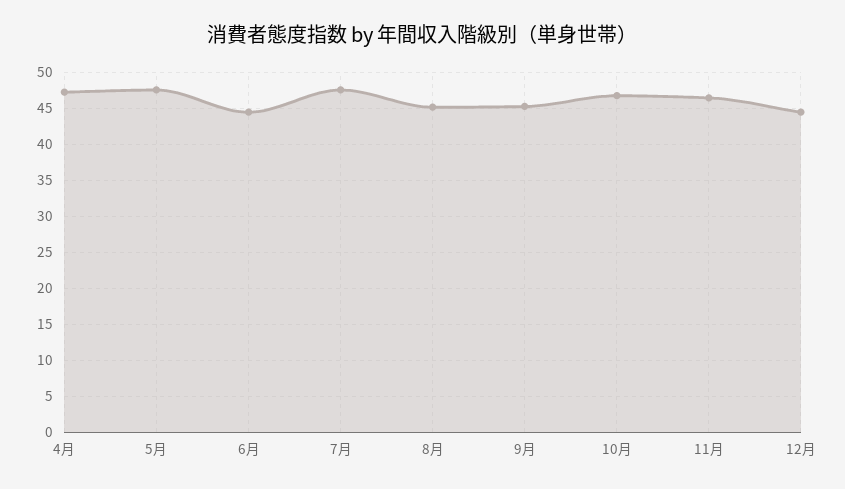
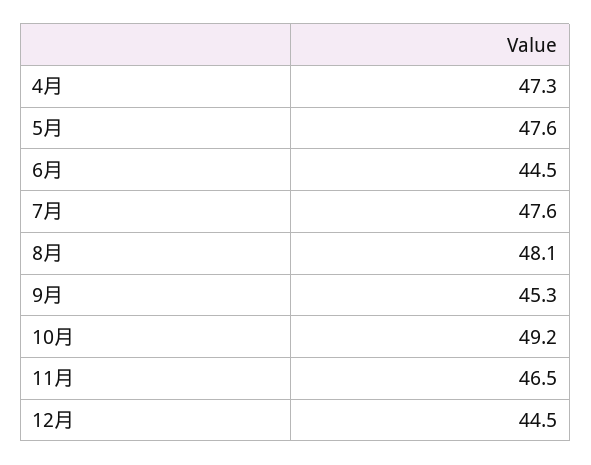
8月: 45 -> 48.1
10月: 47 -> 49.2

